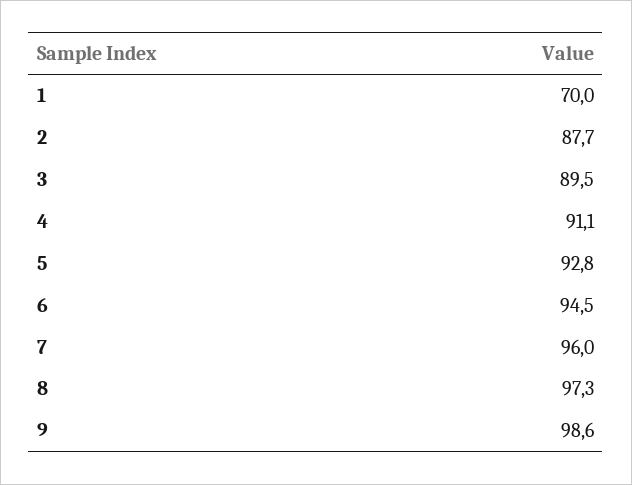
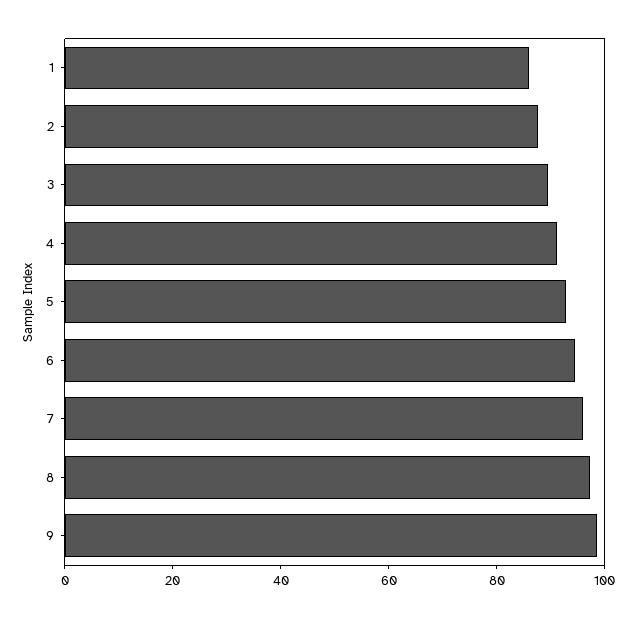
1: 70 -> 85

